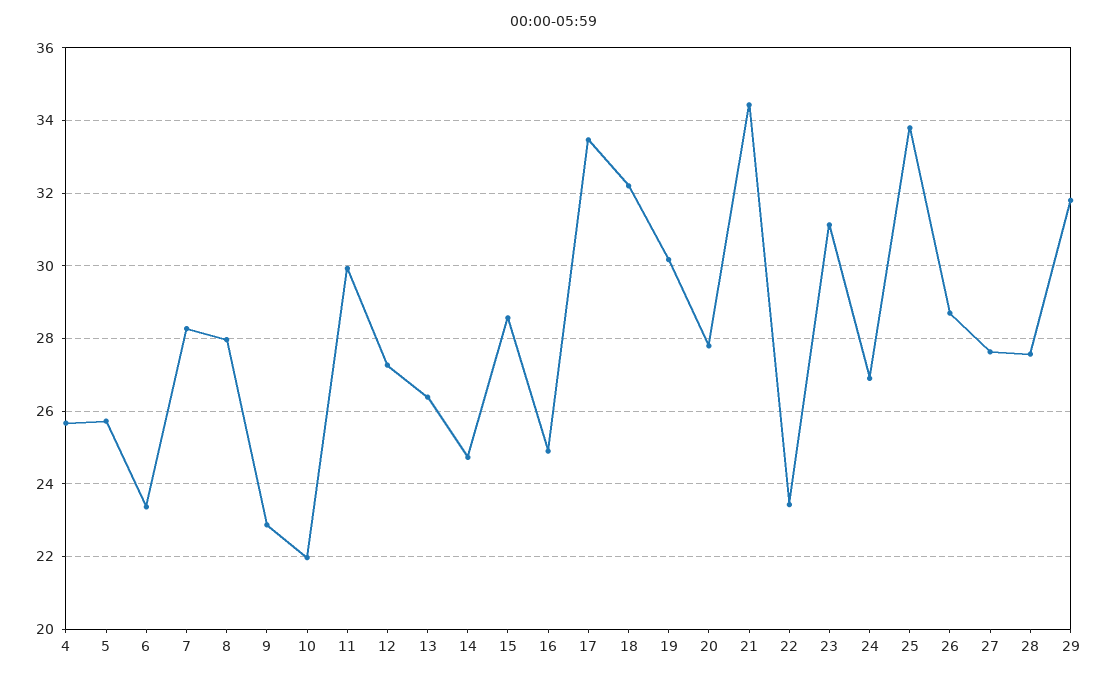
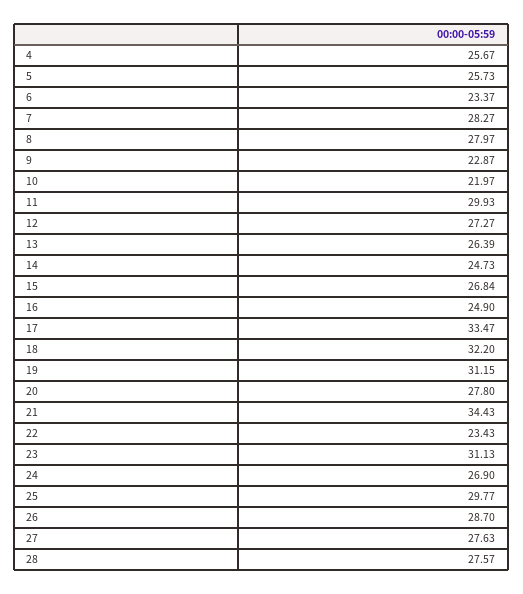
15: 28.6 -> 26.84
19: 30.2 -> 31.15
25: 33.8 -> 29.77
29: 31.8 -> none

